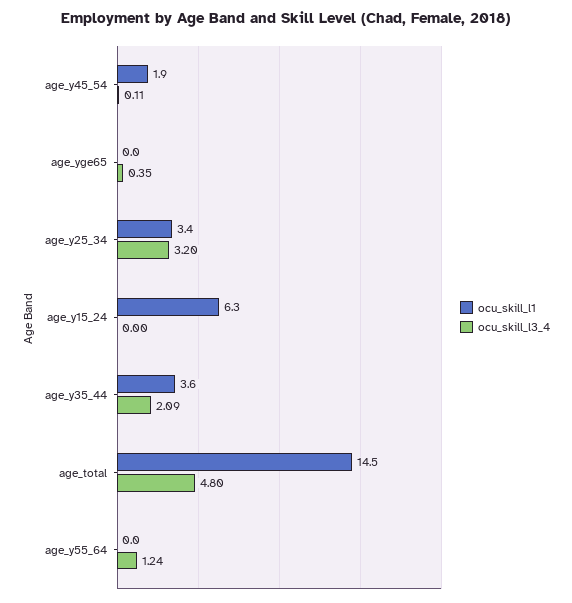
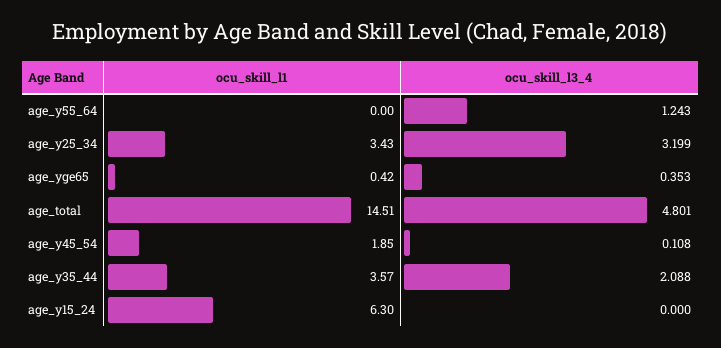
ocu_skill_l1, age_yge65: 0 -> 0.42

